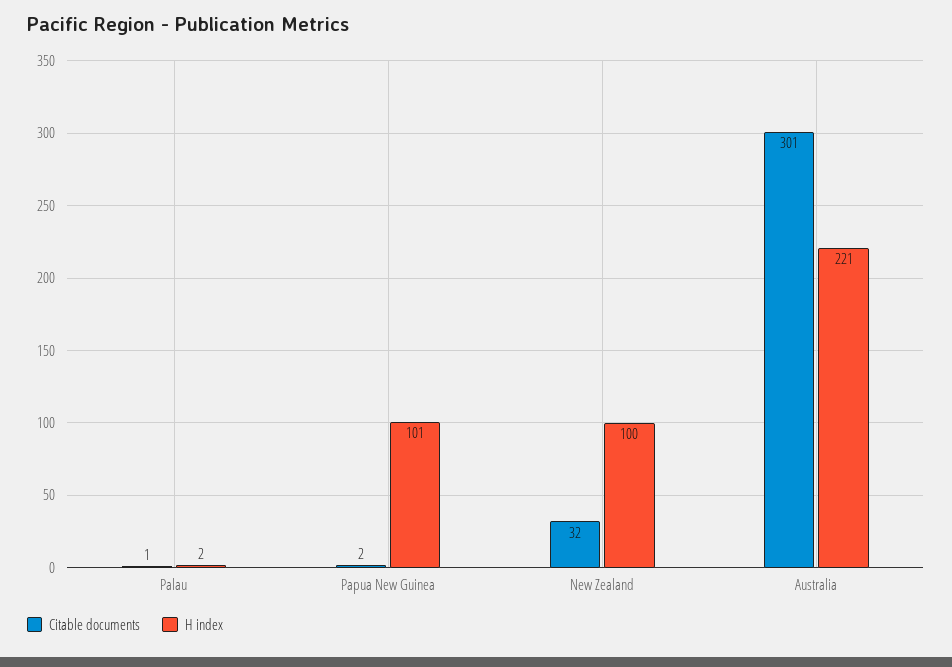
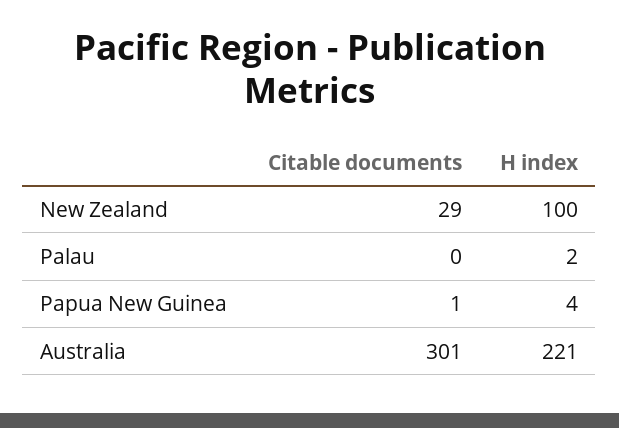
Citable documents, Palau: 1 -> 0
Citable documents, Papua New Guinea: 2 -> 1
H index, Papua New Guinea: 101 -> 4
Citable documents, New Zealand: 32 -> 29

